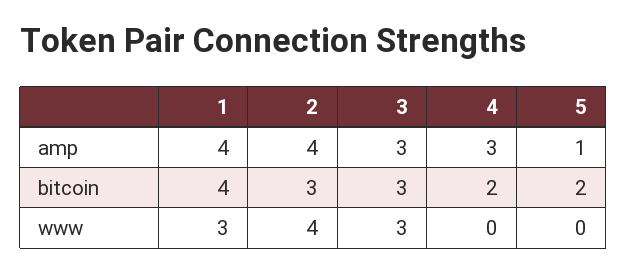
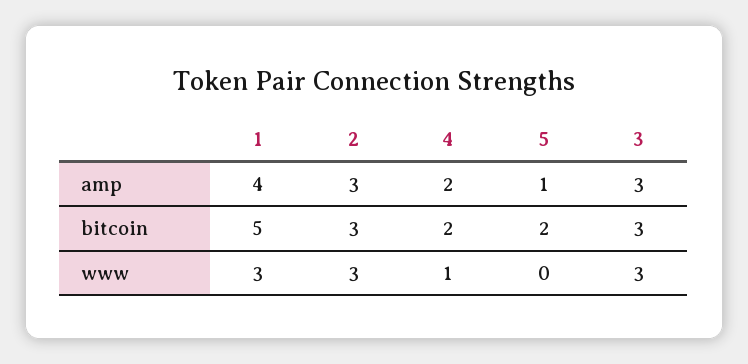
2, amp: 4 -> 3
4, amp: 3 -> 2
1, bitcoin: 4 -> 5
2, www: 4 -> 3
4, www: 0 -> 1

